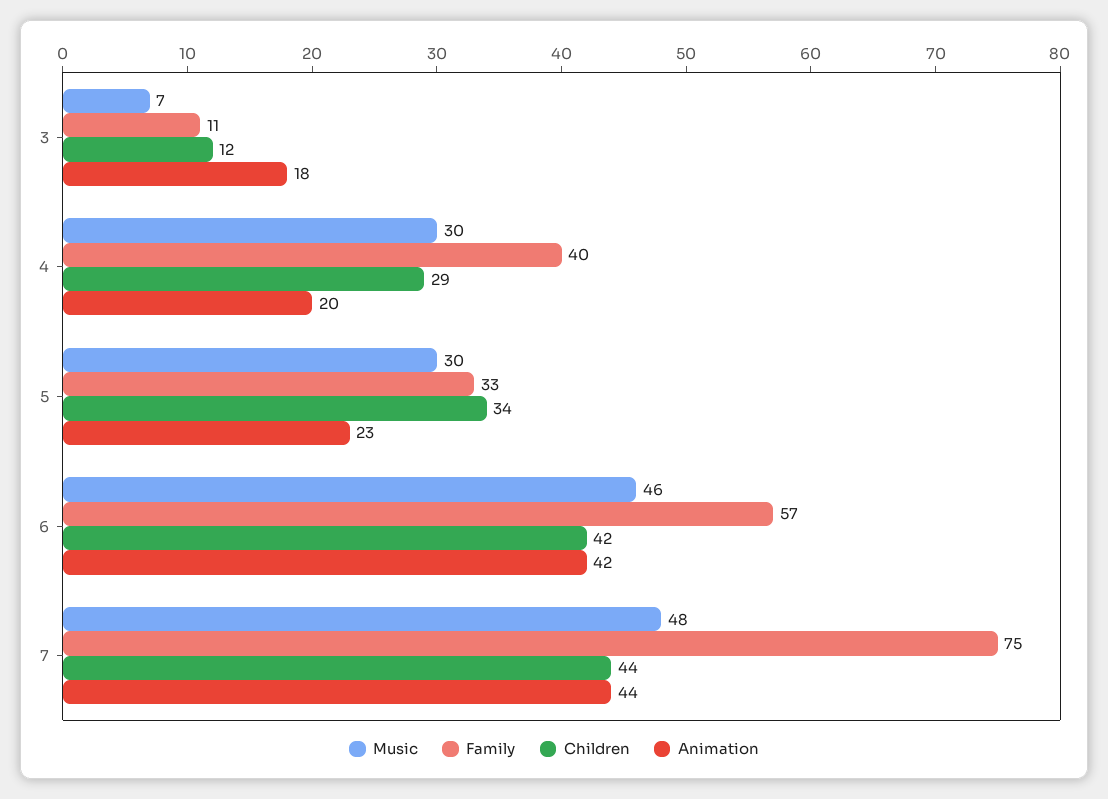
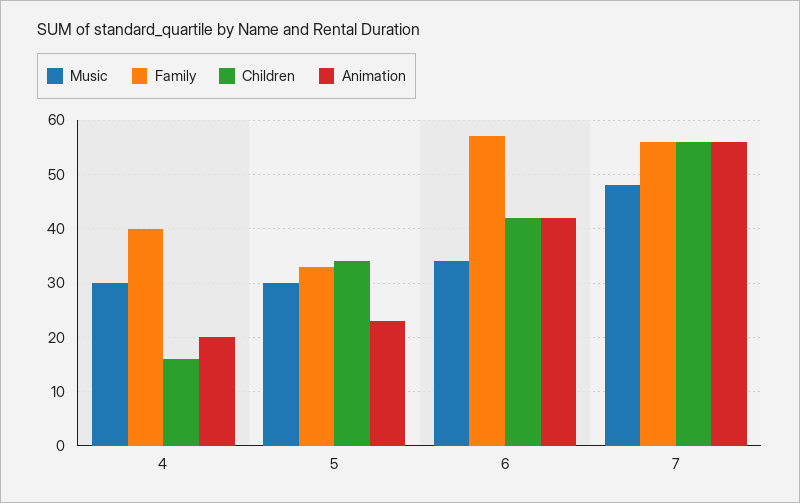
Music, 3: 7 -> none
Family, 3: 11 -> none
Children, 3: 12 -> none
Animation, 3: 18 -> none
Children, 4: 29 -> 15
Music, 6: 46 -> 35
Family, 7: 75 -> 55
Children, 7: 44 -> 55
Animation, 7: 44 -> 55

